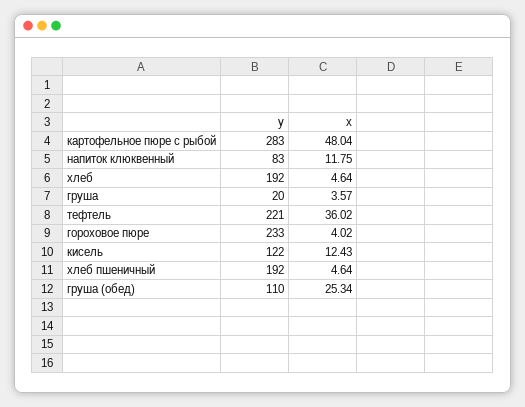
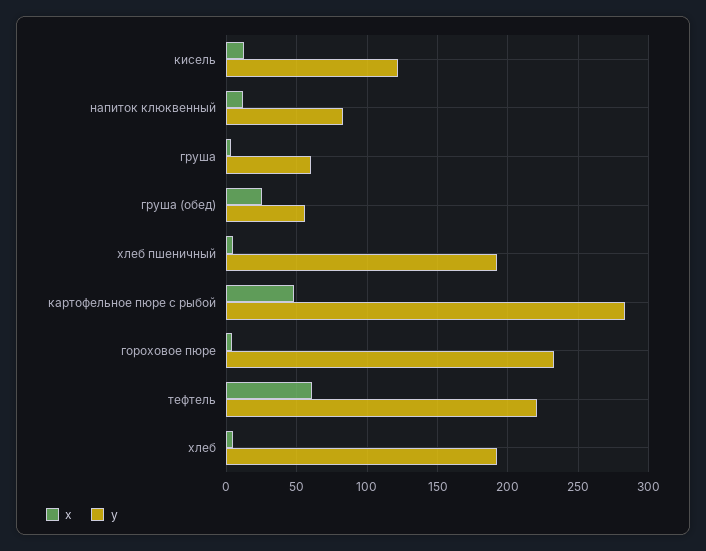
y, груша: 20 -> 60
x, тефтель: 36.02 -> 60
y, груша (обед): 110 -> 55

